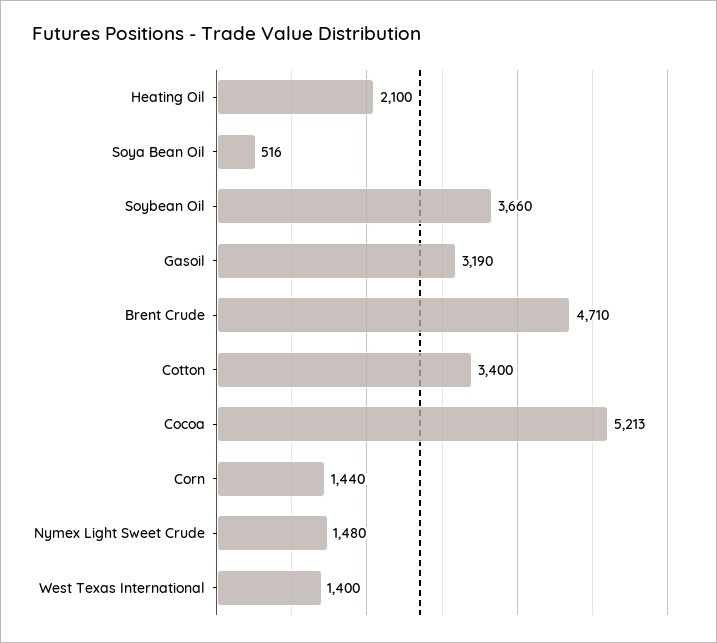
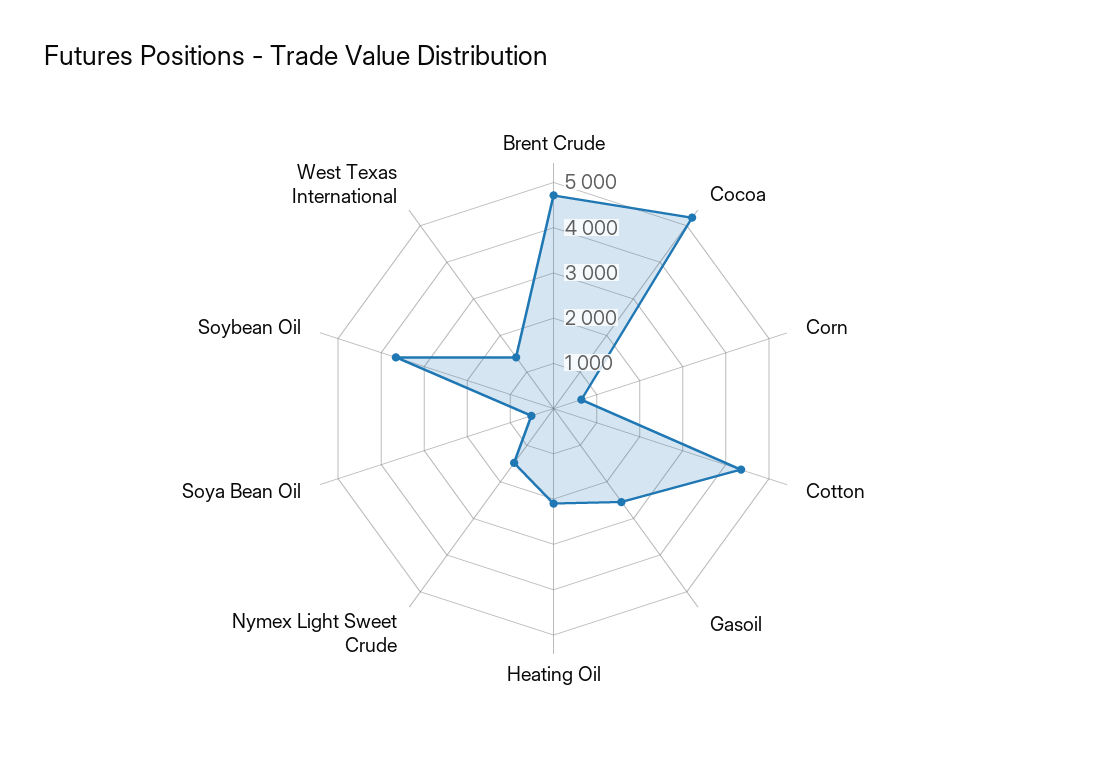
Gasoil: 3190 -> 2600
Cotton: 3400 -> 4400
Corn: 1440 -> 600

